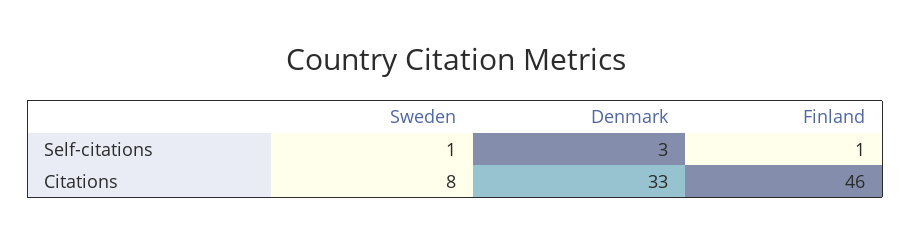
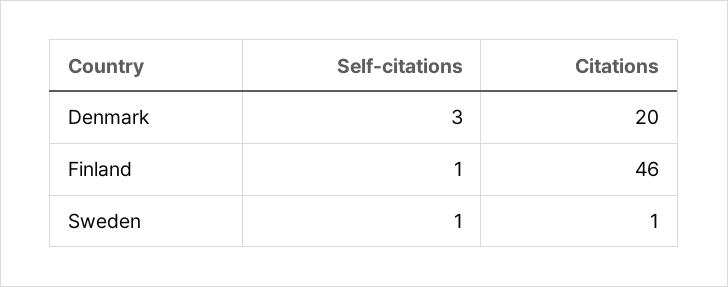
Sweden, Citations: 8 -> 1
Denmark, Citations: 33 -> 20

